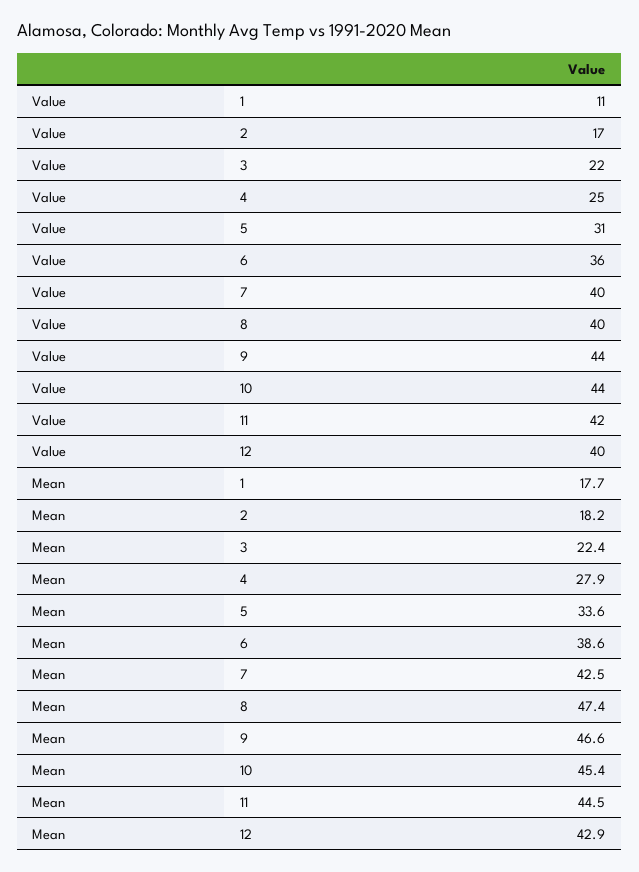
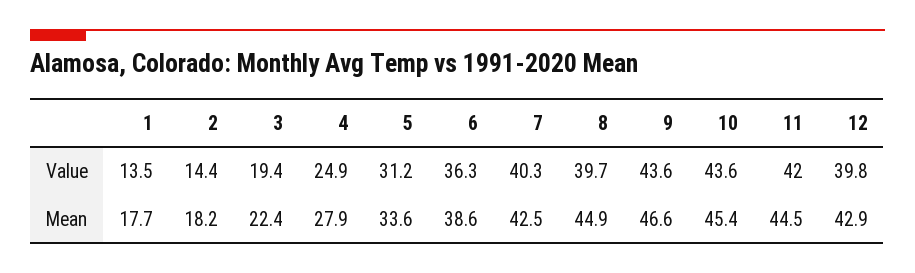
Value, 1: 11 -> 13.5
Value, 2: 17 -> 14.4
Value, 3: 22 -> 19.4
Mean, 8: 47.4 -> 44.9

